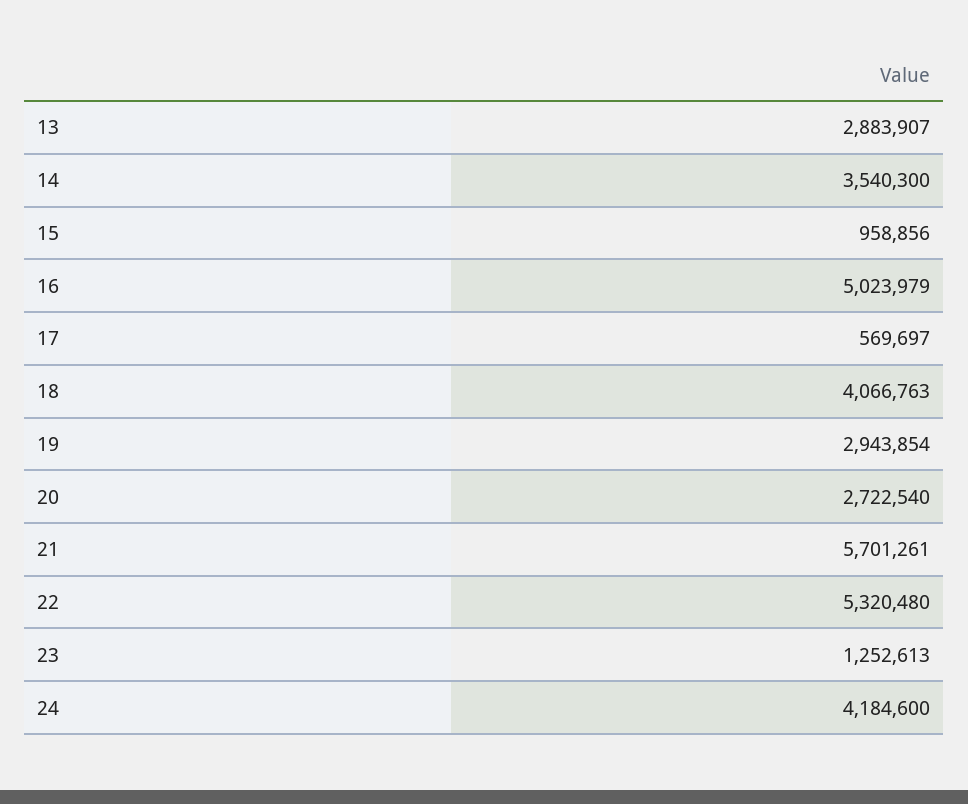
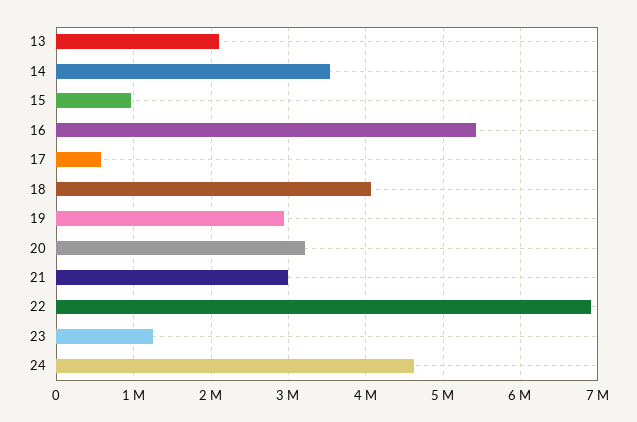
13: 2883907 -> 2100000
16: 5023979 -> 5400000
20: 2722540 -> 3200000
21: 5701261 -> 3000000
22: 5320480 -> 6900000
24: 4184600 -> 4600000

